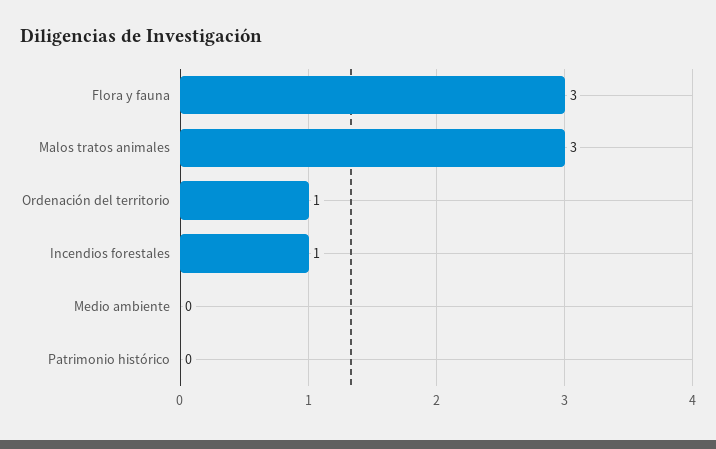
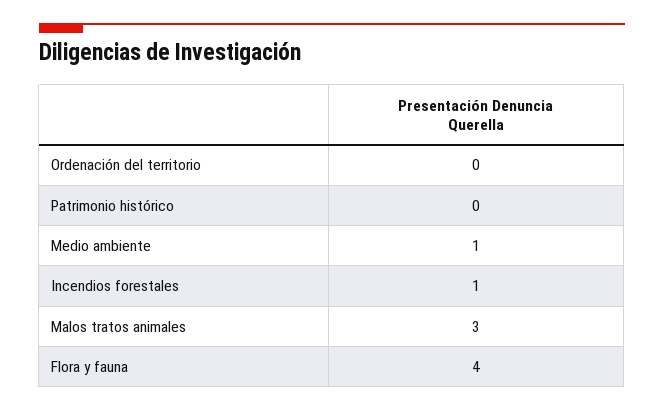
Flora y fauna: 3 -> 4
Ordenación del territorio: 1 -> 0
Medio ambiente: 0 -> 1

